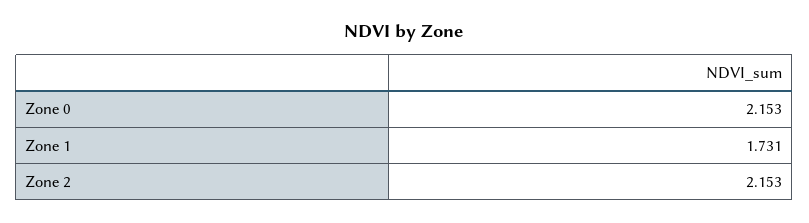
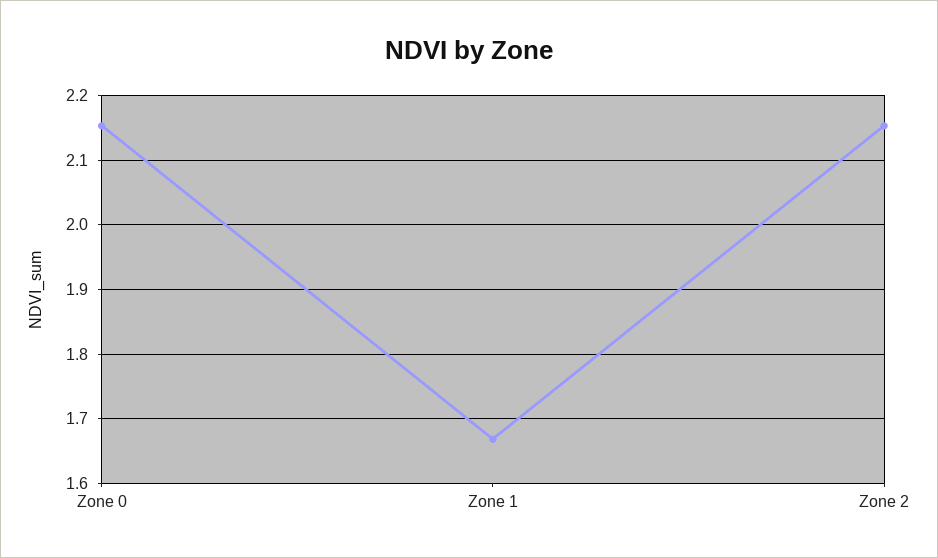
Zone 1: 1.731 -> 1.67

